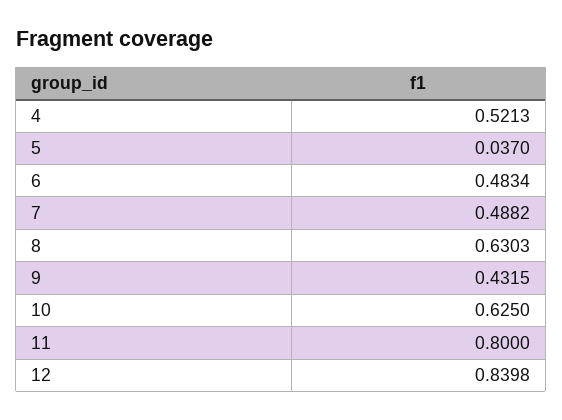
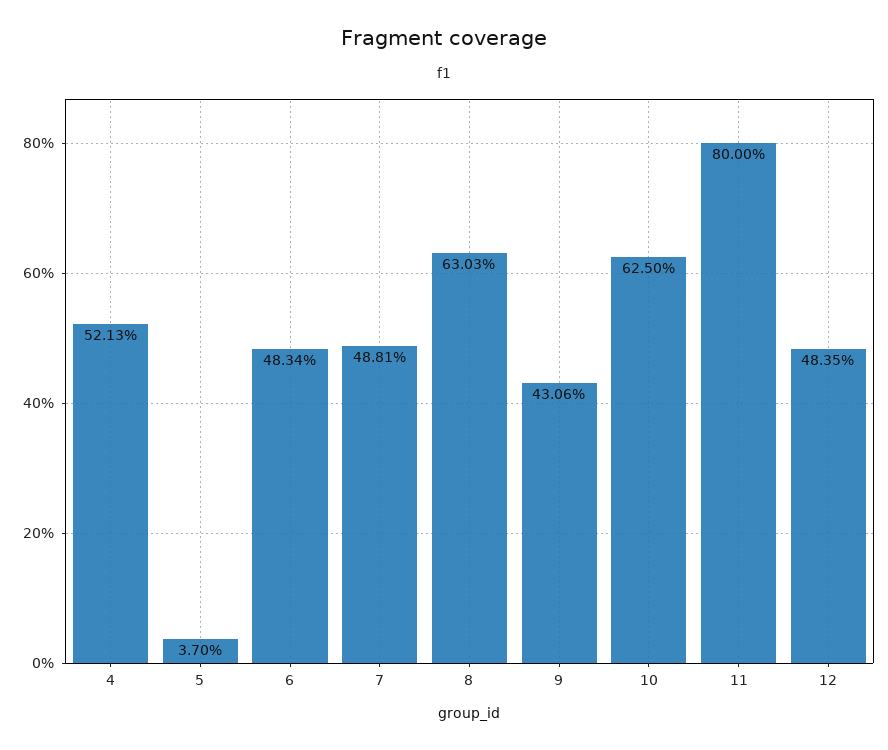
7: 0.4882 -> 0.4881
9: 0.4315 -> 0.4306
12: 0.8398 -> 0.4835

